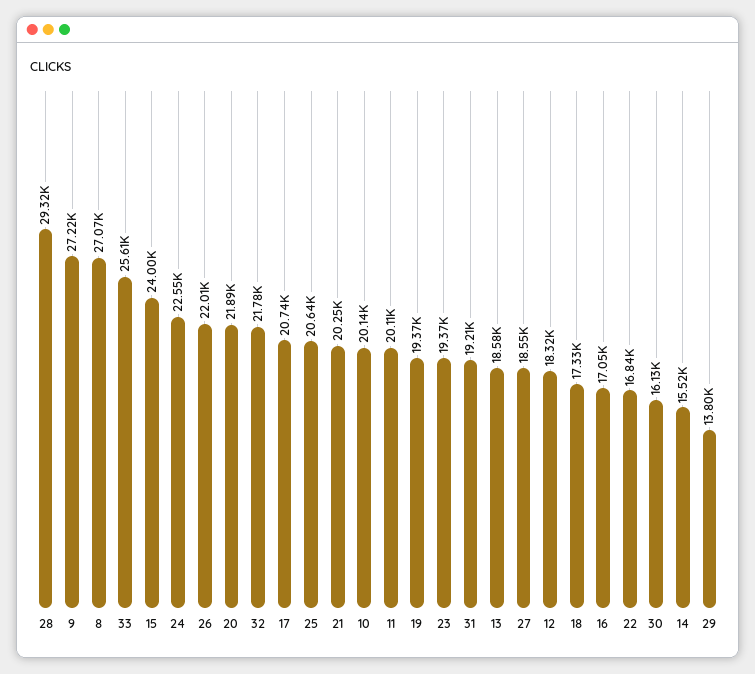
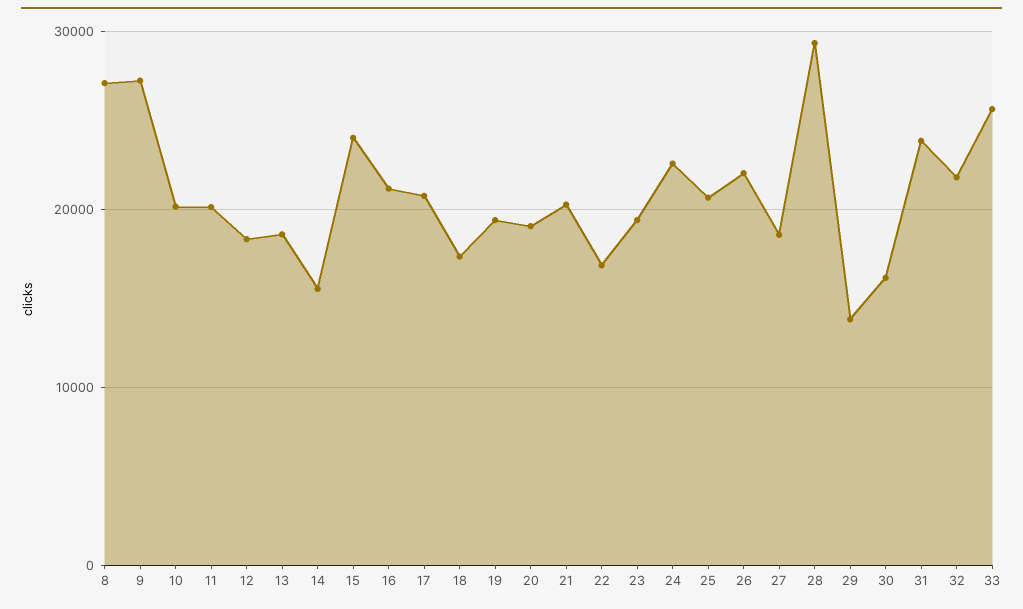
20: 21890 -> 19000
31: 19210 -> 24000
16: 17050 -> 21000

